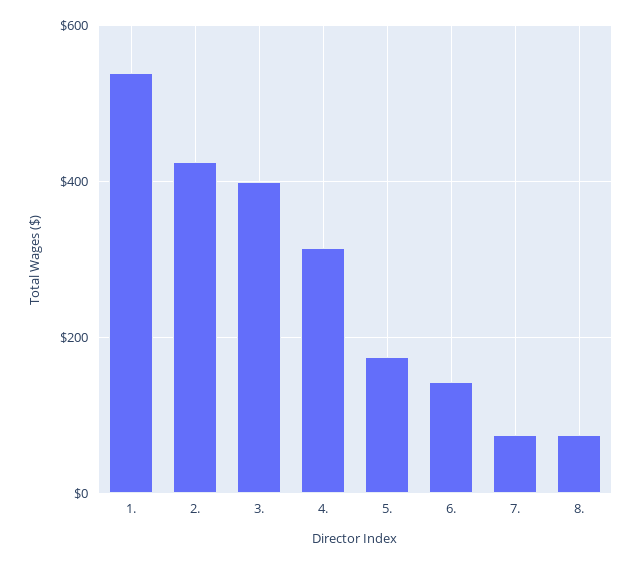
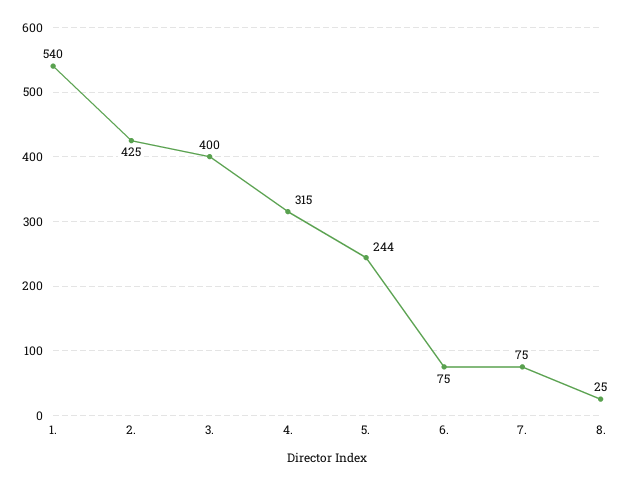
5.: 180 -> 244
6.: 140 -> 75
8.: 80 -> 25

